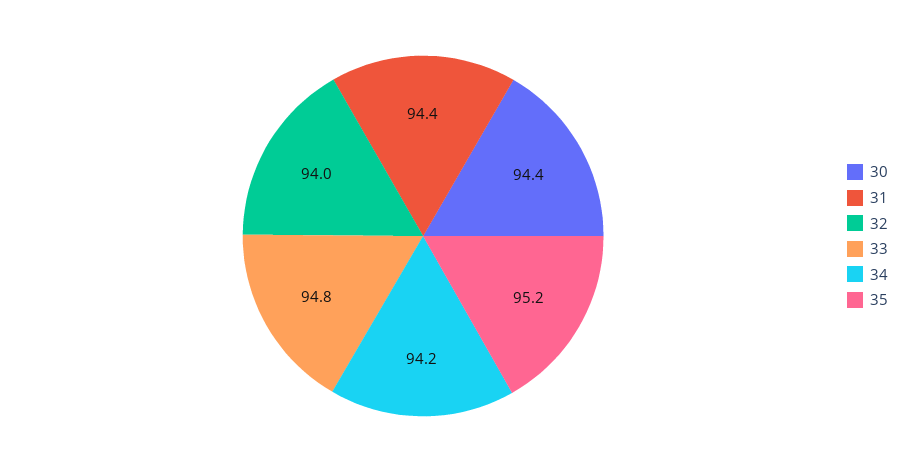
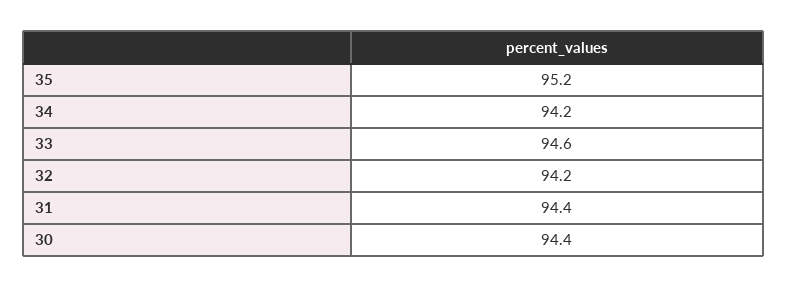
32: 94 -> 94.2
33: 94.8 -> 94.6

